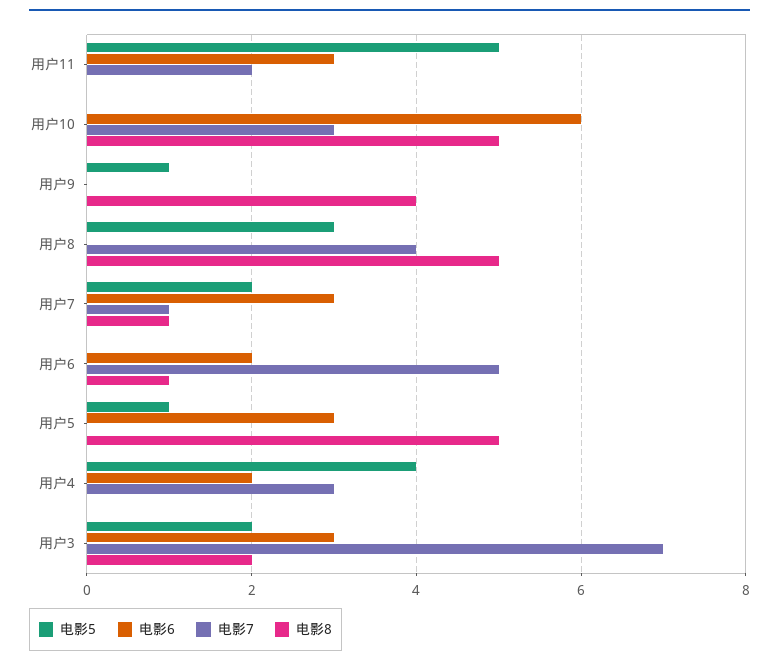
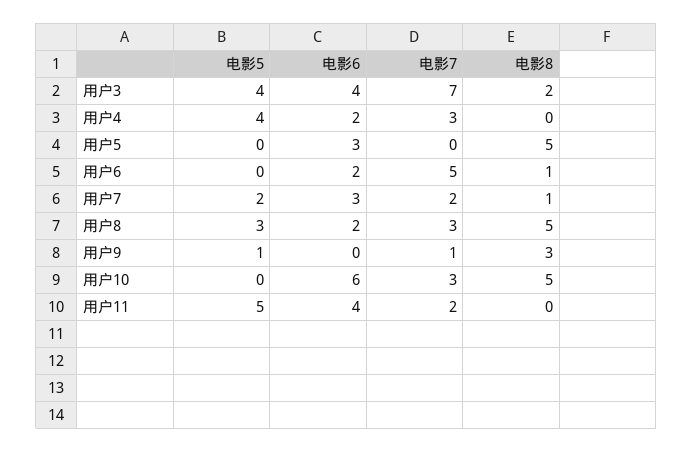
电影6, 用户11: 3 -> 4
电影7, 用户9: 0 -> 1
电影8, 用户9: 4 -> 3
电影6, 用户8: 0 -> 2
电影7, 用户8: 4 -> 3
电影7, 用户7: 1 -> 2
电影5, 用户5: 1 -> 0
电影5, 用户3: 2 -> 4
电影6, 用户3: 3 -> 4

